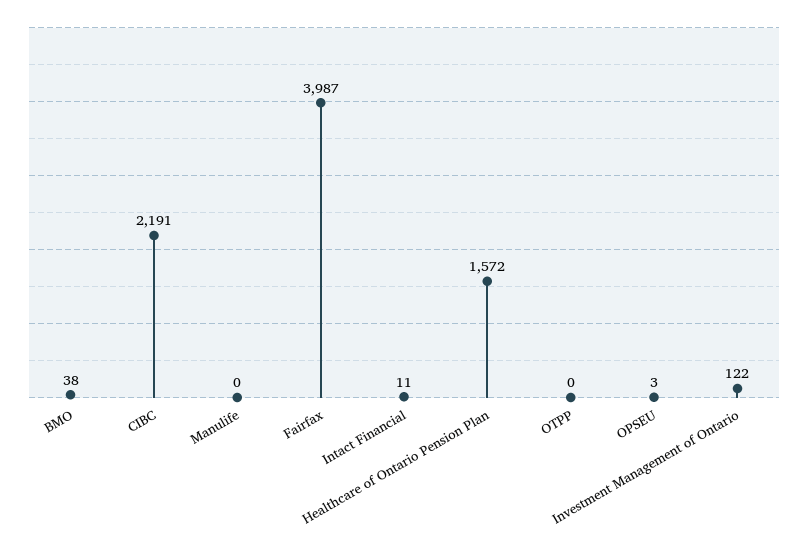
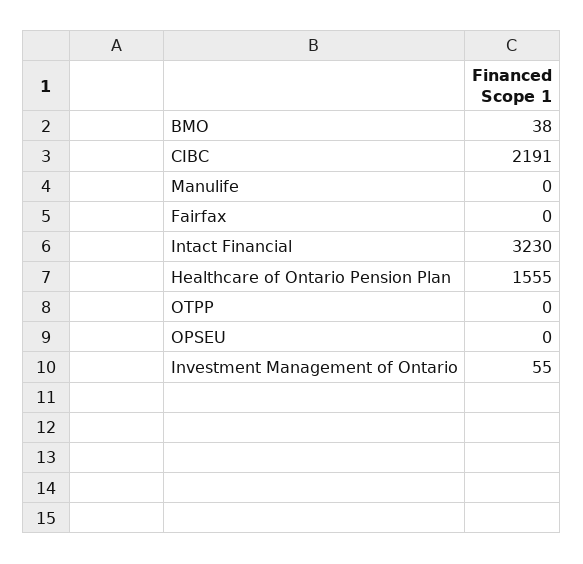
Fairfax: 3987 -> 0
Intact Financial: 11 -> 3230
Healthcare of Ontario Pension Plan: 1572 -> 1555
OPSEU: 3 -> 0
Investment Management of Ontario: 122 -> 55

